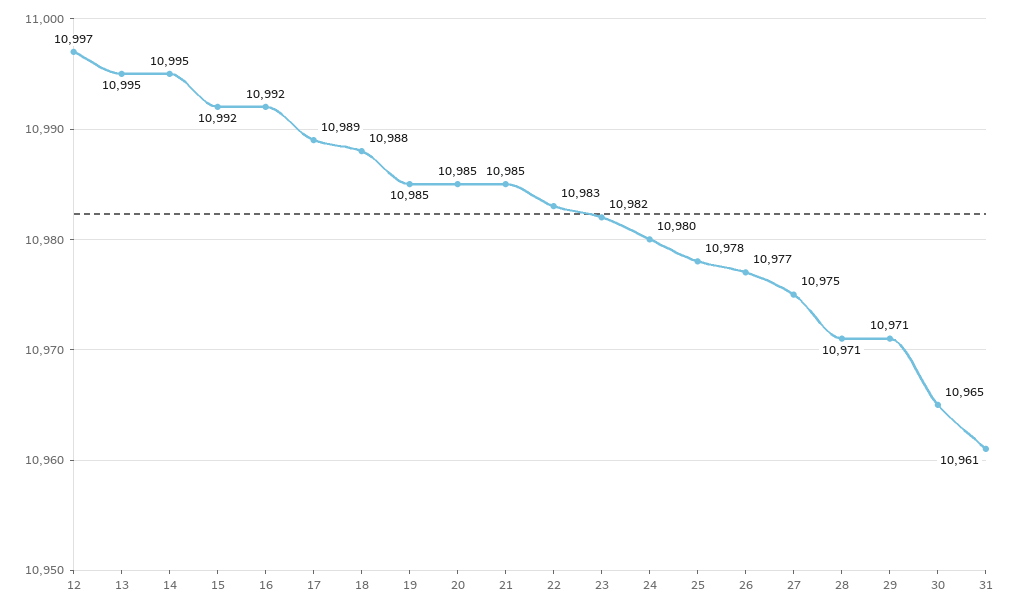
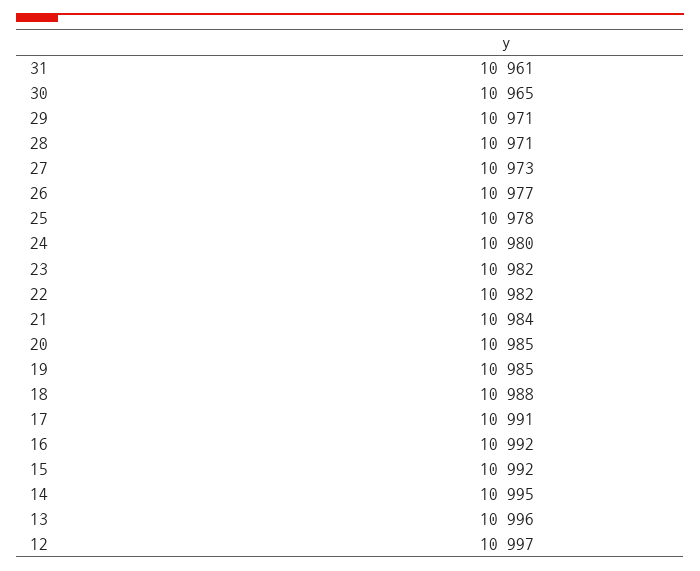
13: 10995 -> 10996
17: 10989 -> 10991
21: 10985 -> 10984
22: 10983 -> 10982
27: 10975 -> 10973

